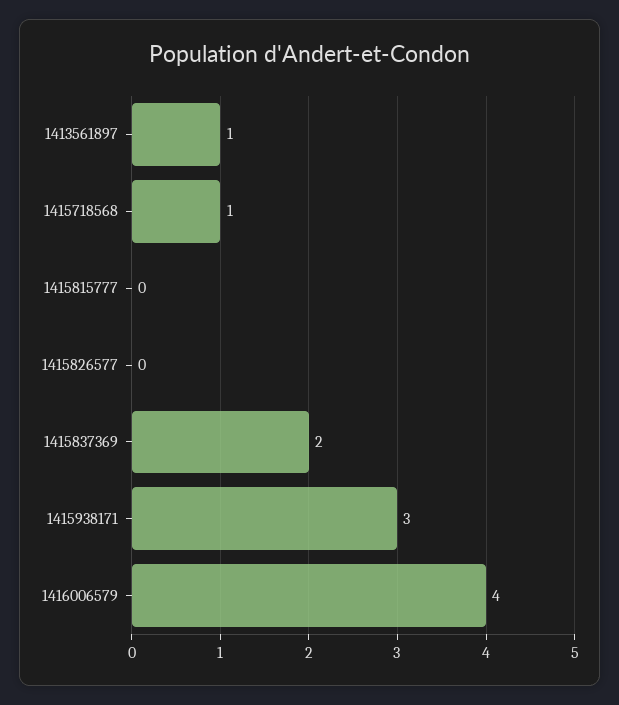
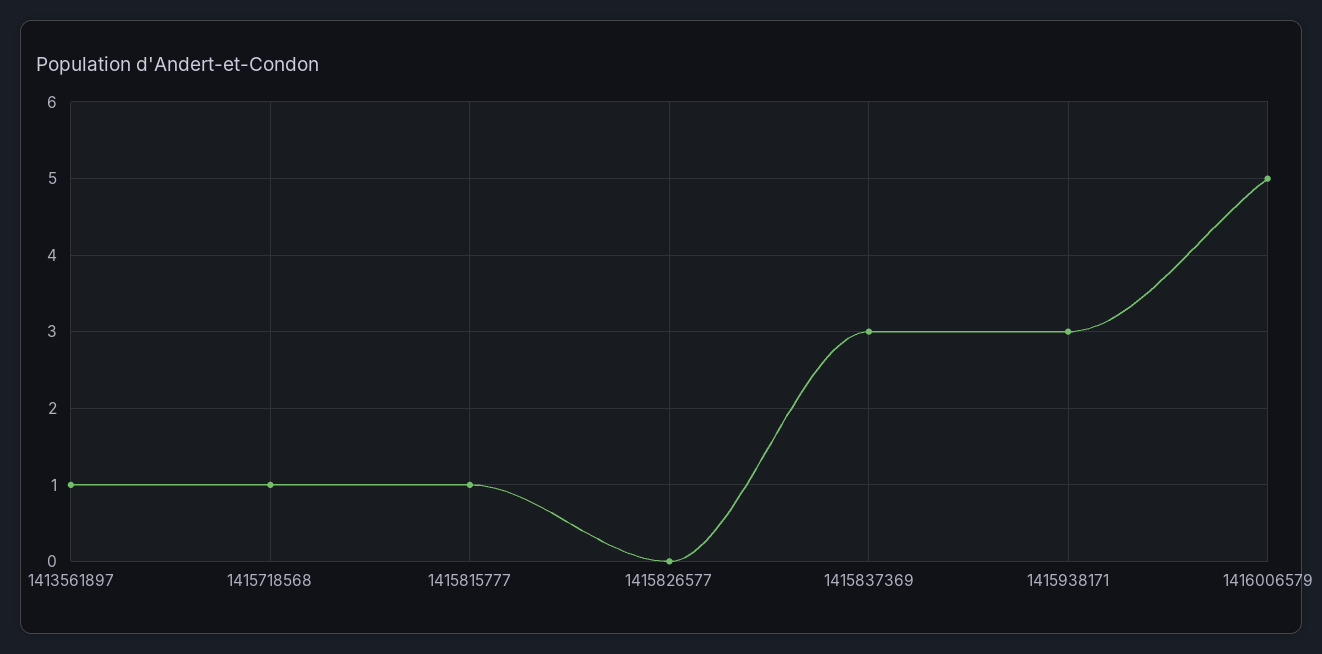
1415815777: 0 -> 1
1415837369: 2 -> 3
1416006579: 4 -> 5

